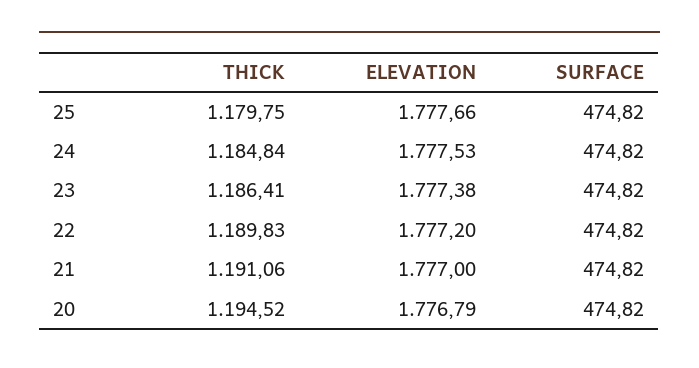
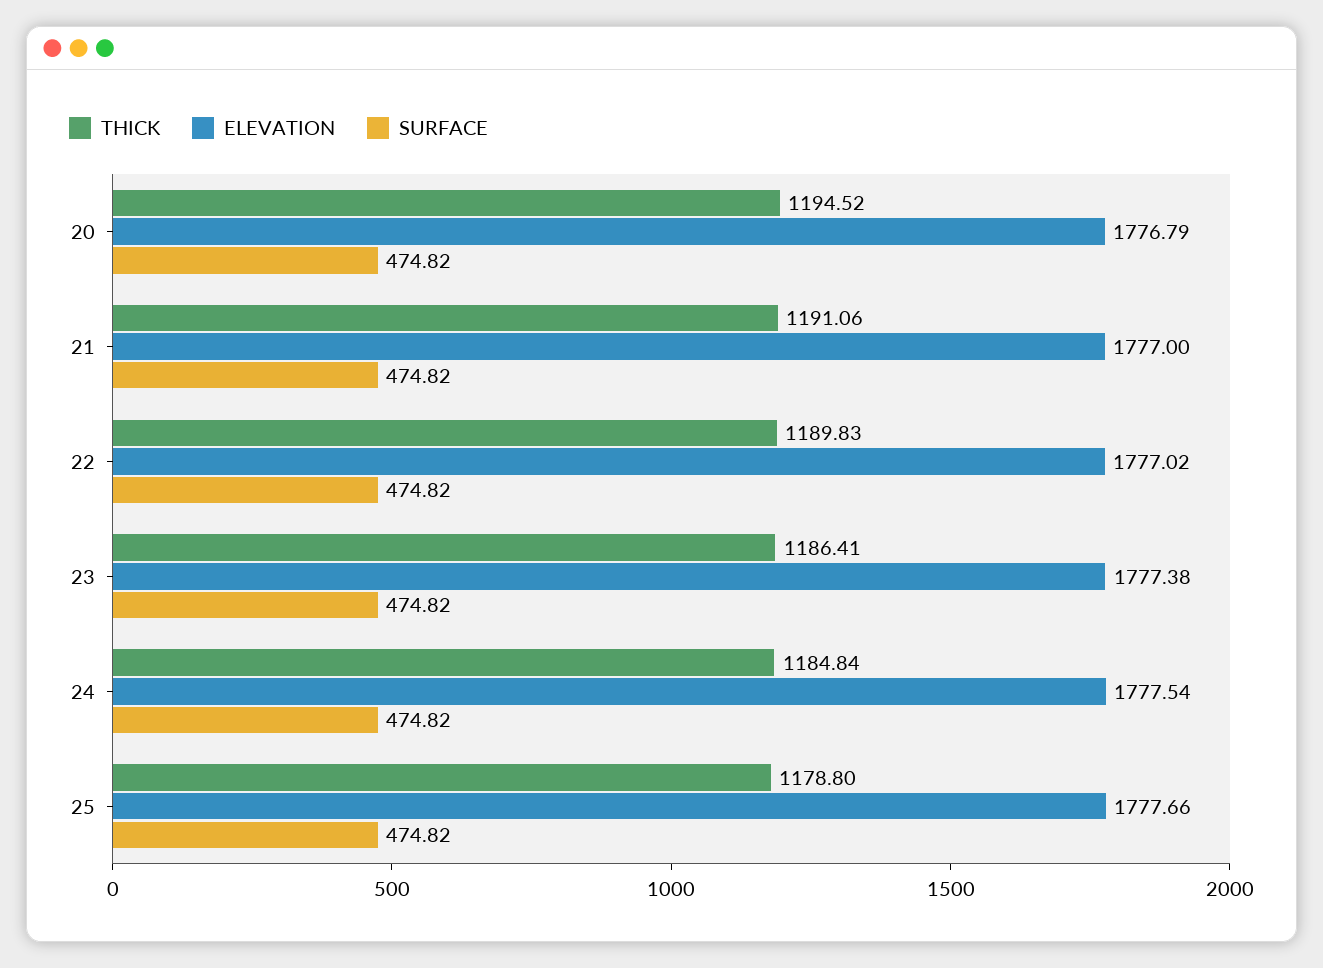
THICK, 25: 1179.75 -> 1178.8
ELEVATION, 24: 1777.53 -> 1777.54
ELEVATION, 22: 1777.2 -> 1777.02

